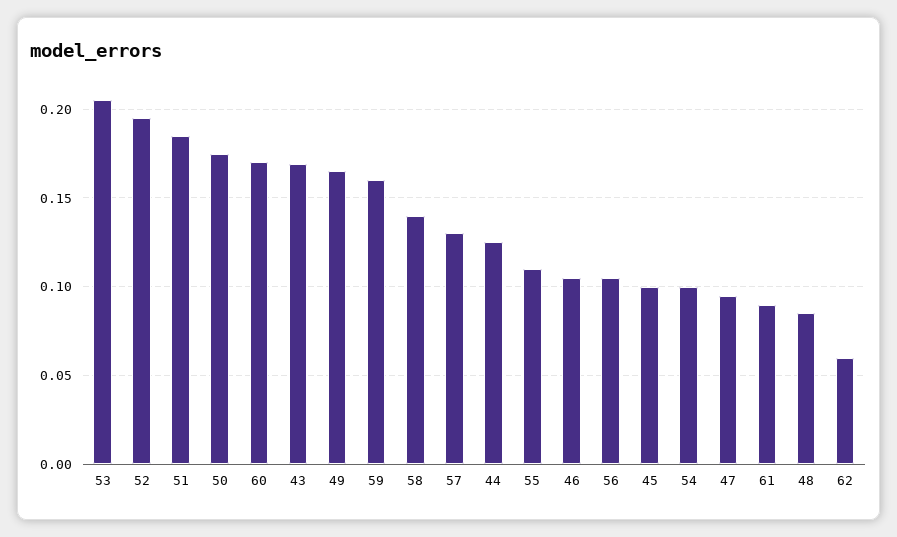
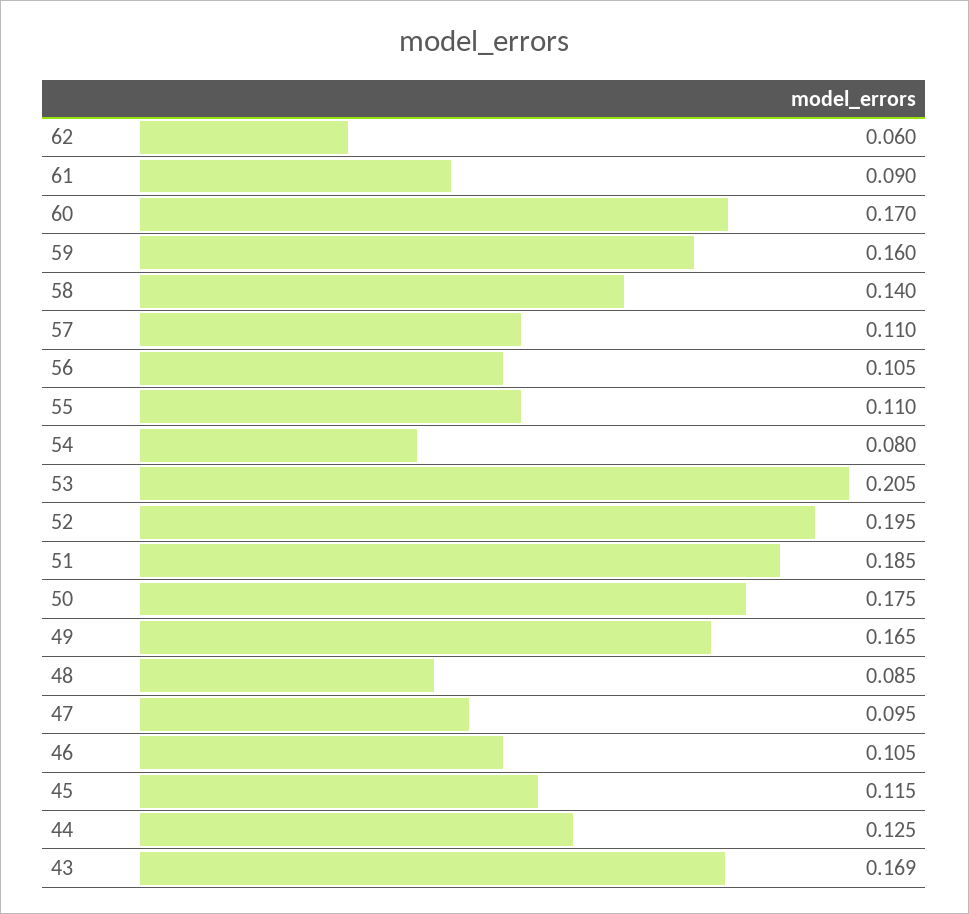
57: 0.13 -> 0.11
45: 0.1 -> 0.115
54: 0.1 -> 0.08

